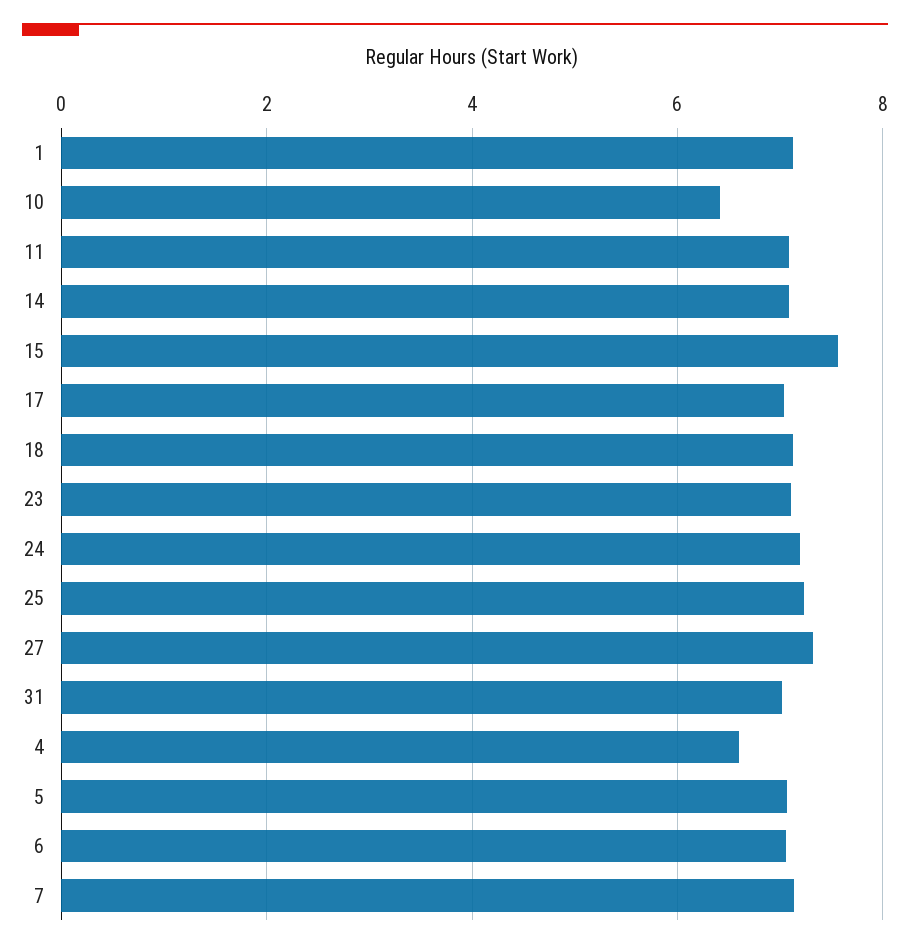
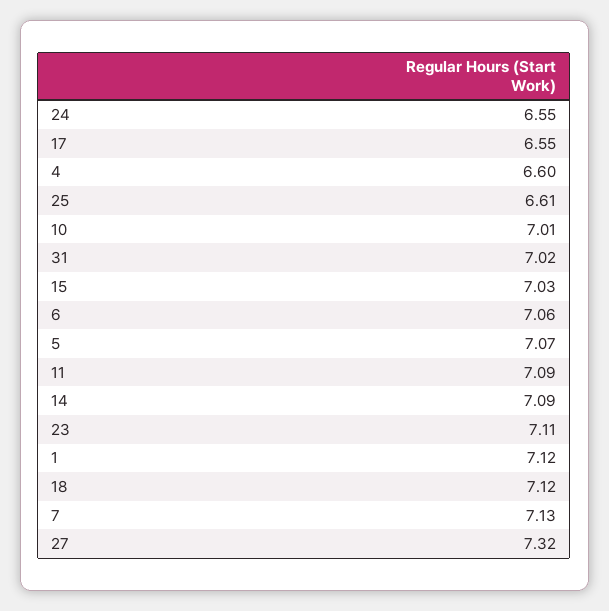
10: 6.4 -> 7.01
15: 7.6 -> 7.03
17: 7 -> 6.55
24: 7.2 -> 6.55
25: 7.2 -> 6.61

